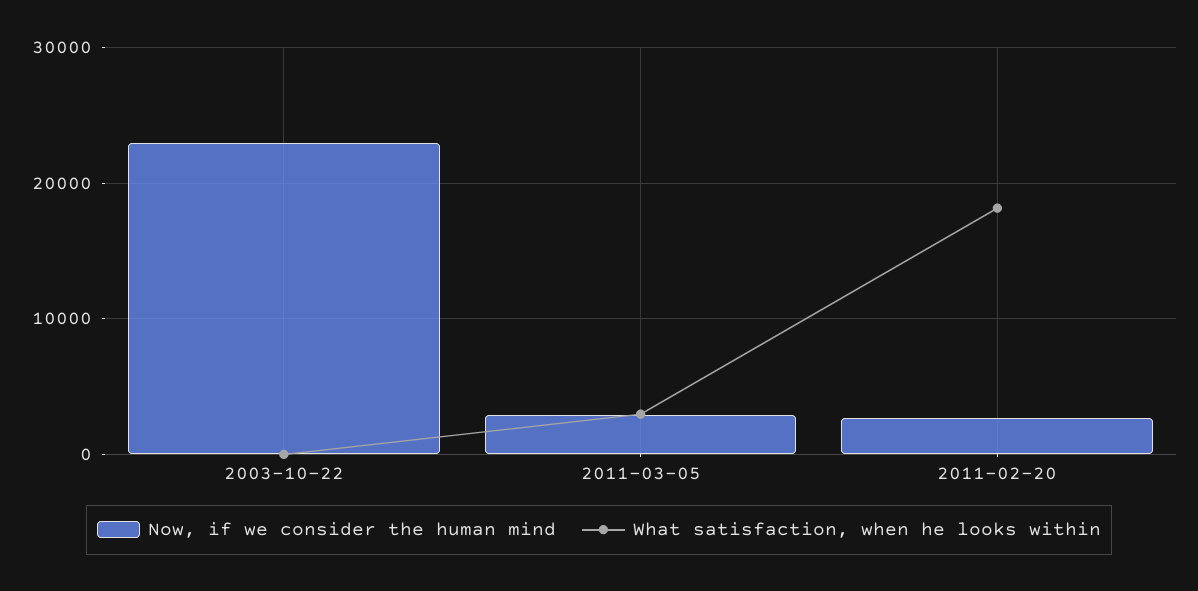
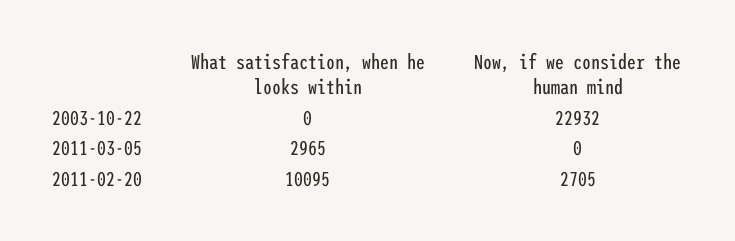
Now, if we consider the human mind, 2011-03-05: 3000 -> 0
What satisfaction, when he looks within, 2011-02-20: 18000 -> 10095

